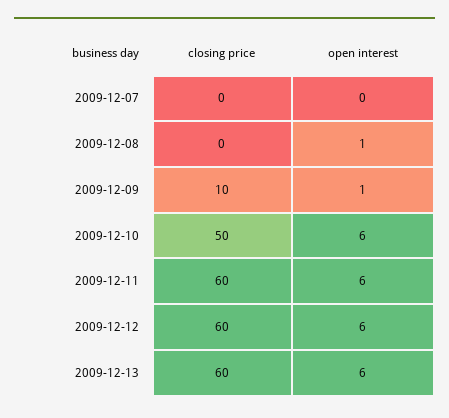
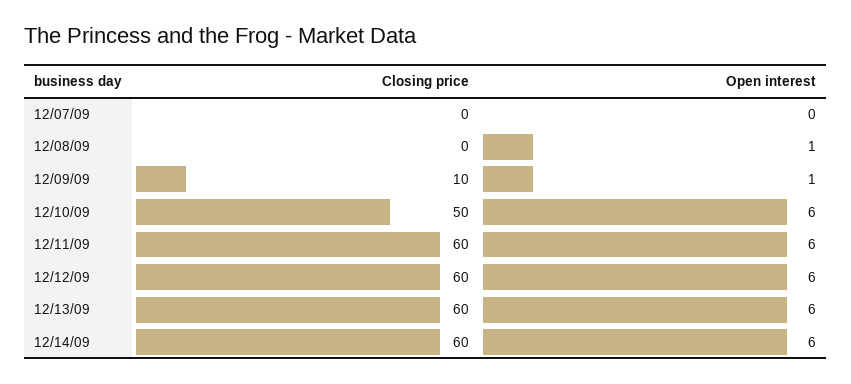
closing price, 12/14/09: none -> 60
open interest, 12/14/09: none -> 6

